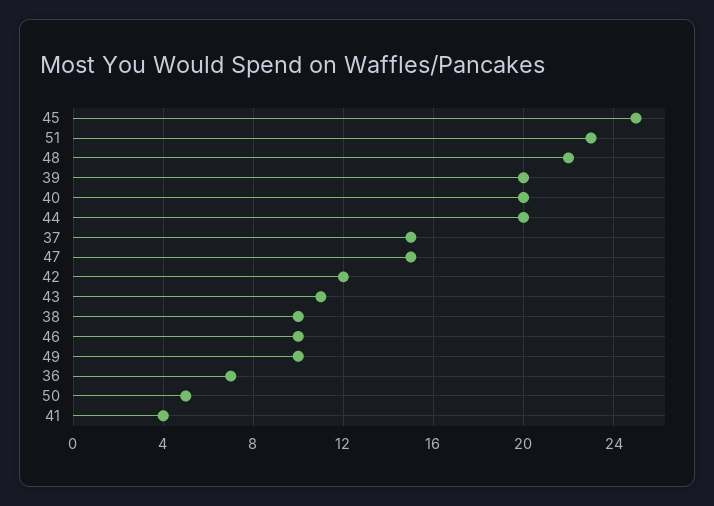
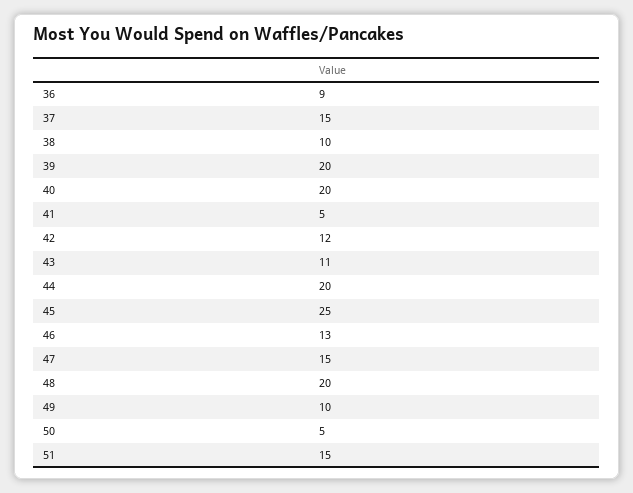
51: 23 -> 15
48: 22 -> 20
46: 10 -> 13
36: 7 -> 9
41: 4 -> 5

